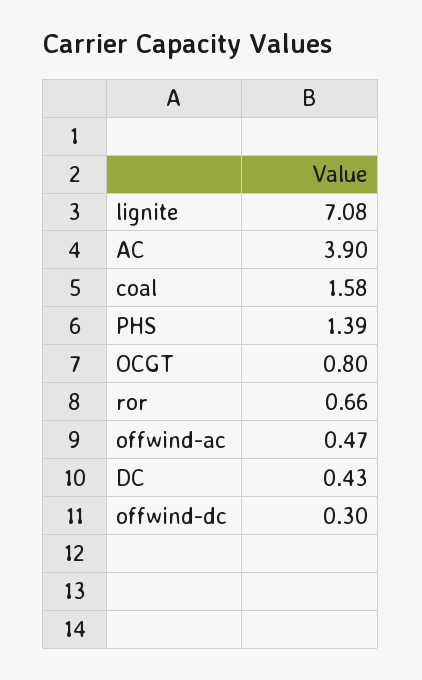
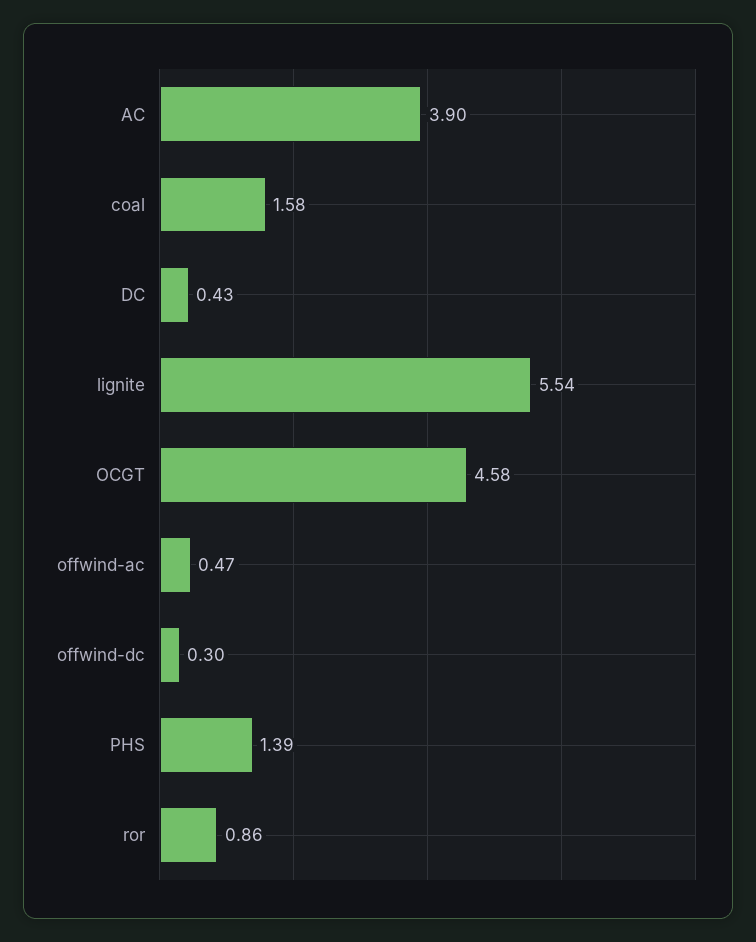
lignite: 7.08 -> 5.54
OCGT: 0.8 -> 4.58
ror: 0.66 -> 0.86

